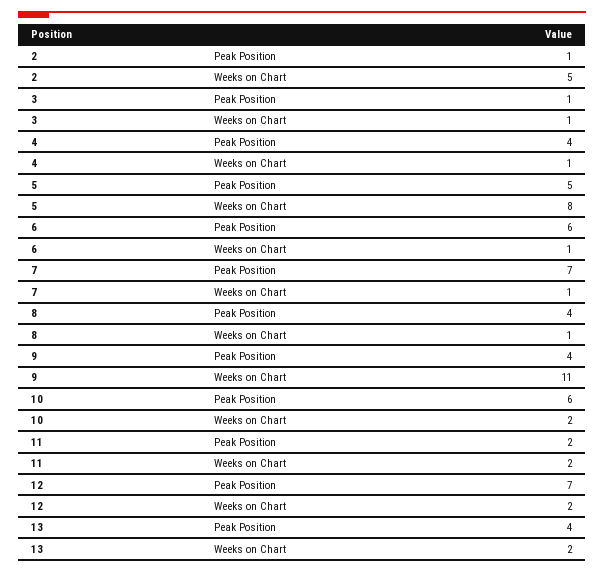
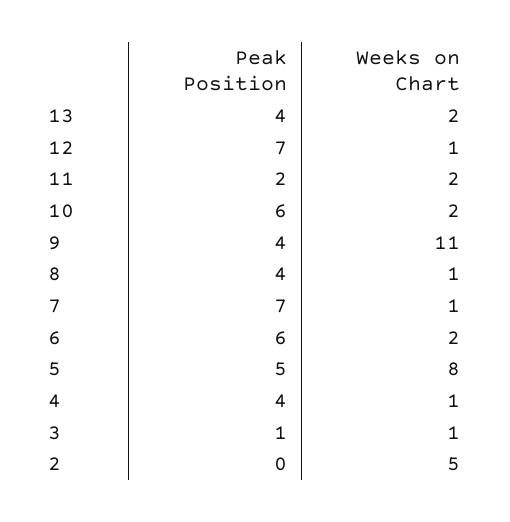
2, Peak Position: 1 -> 0
6, Weeks on Chart: 1 -> 2
12, Weeks on Chart: 2 -> 1

